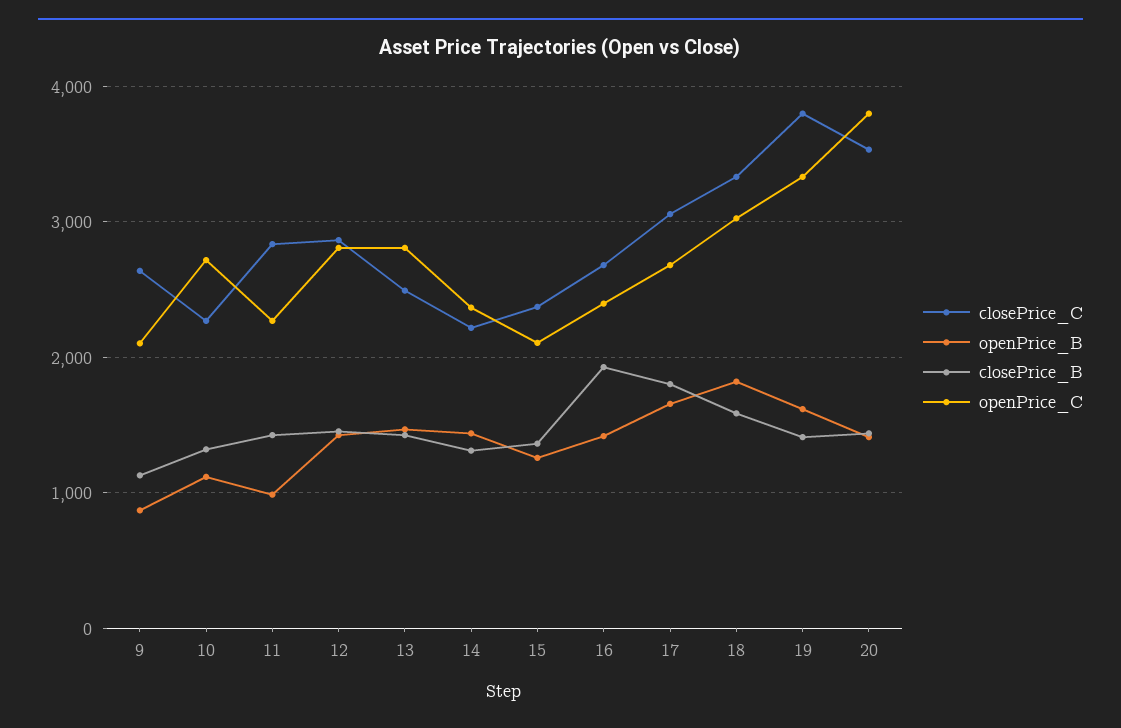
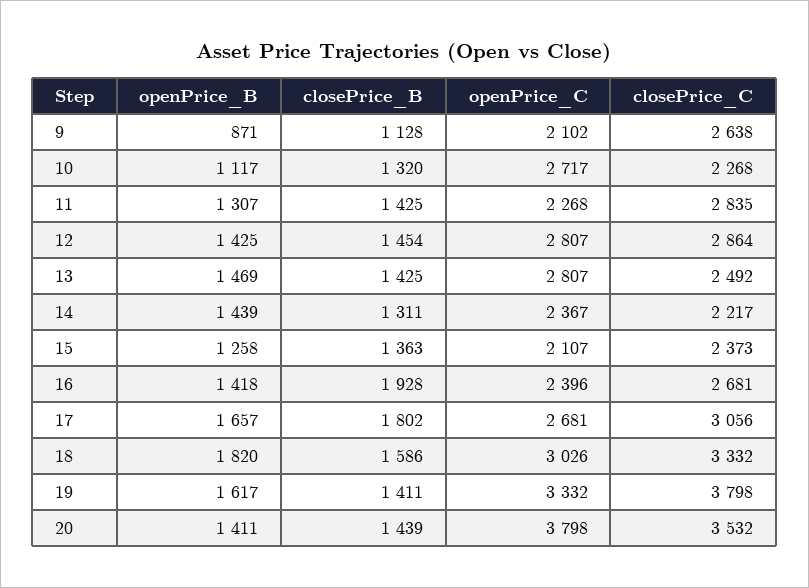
openPrice_B, 11: 1000 -> 1307

